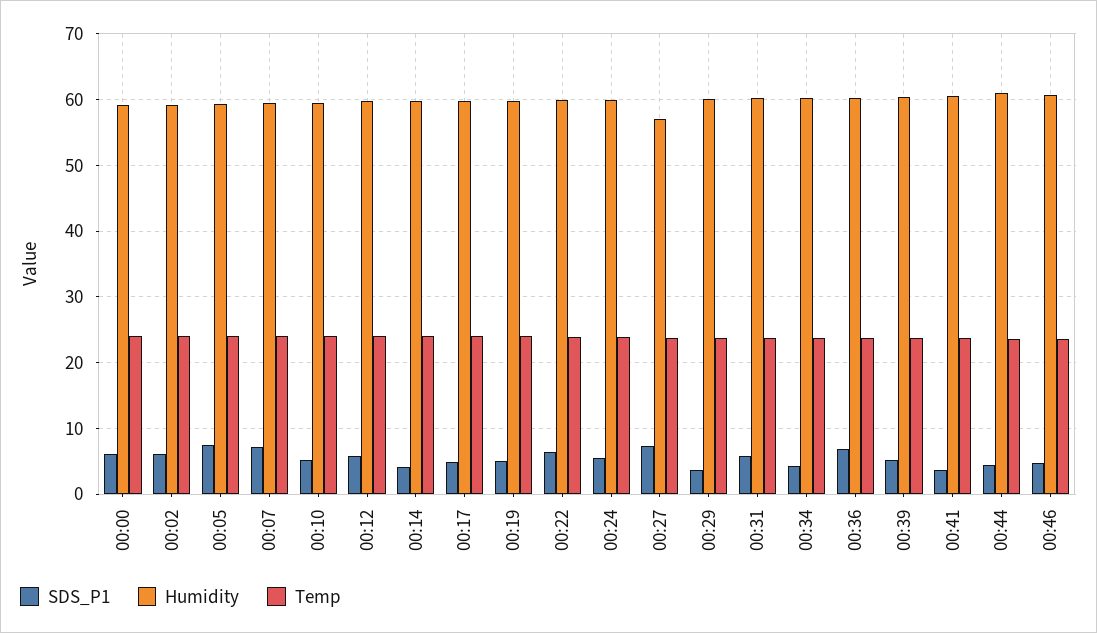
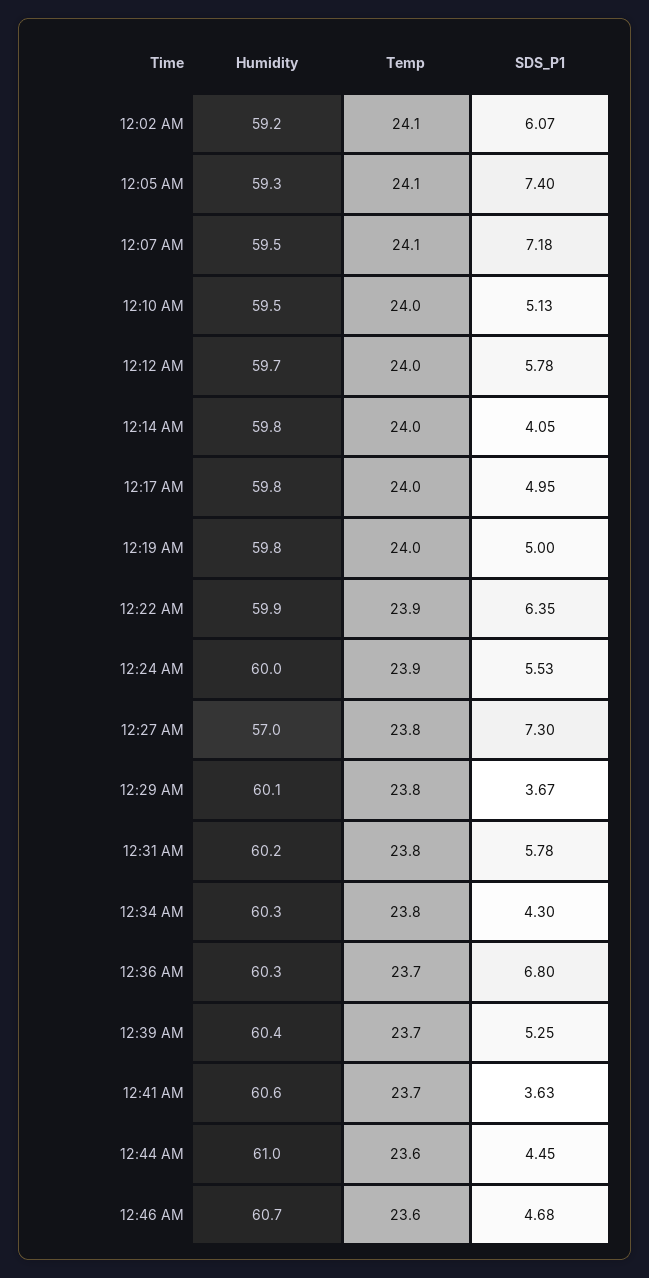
SDS_P1, 00:00: 6 -> none
Humidity, 00:00: 59 -> none
Temp, 00:00: 24 -> none

